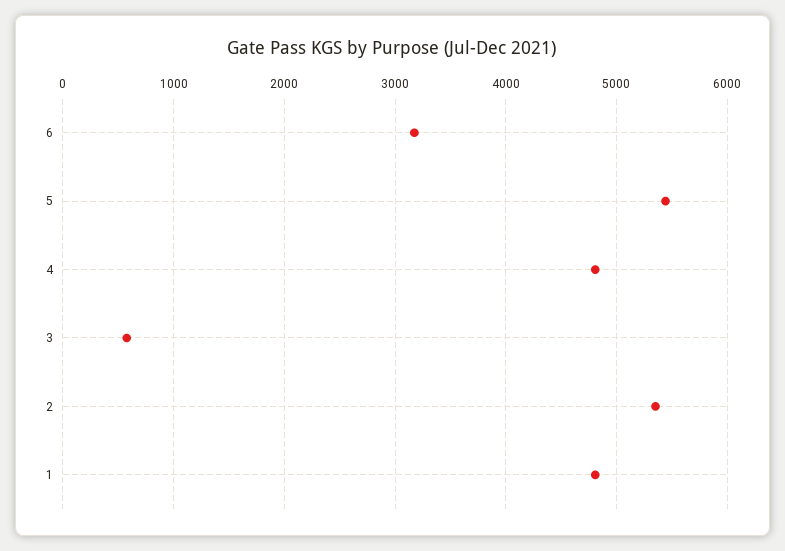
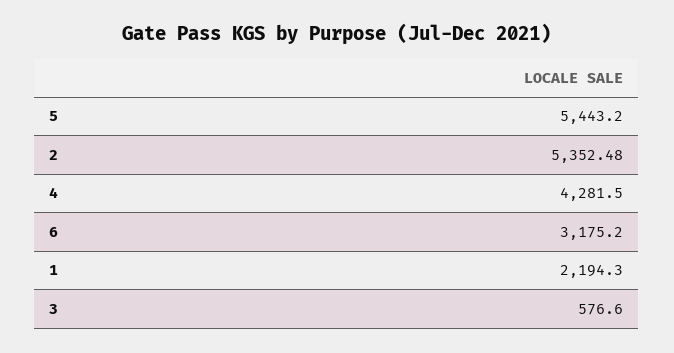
4: 4800 -> 4281.5
1: 4800 -> 2194.3

